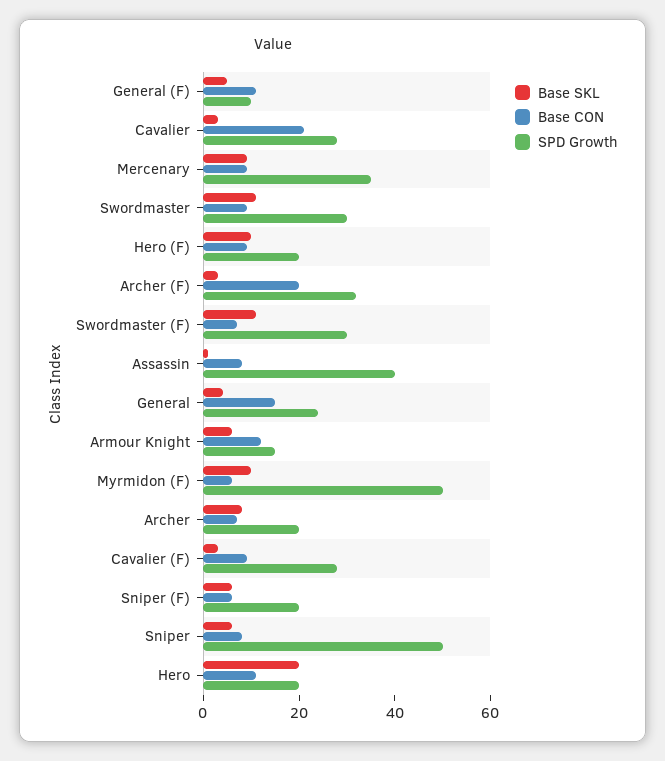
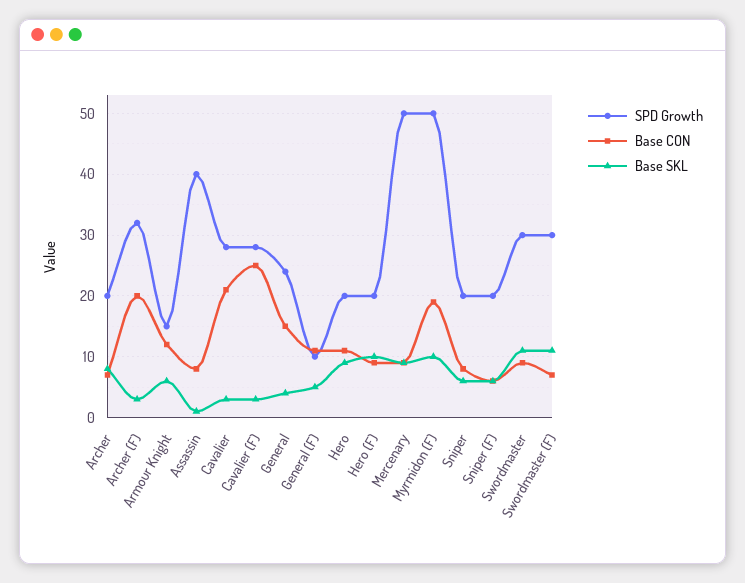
SPD Growth, Mercenary: 35 -> 50
Base CON, Myrmidon (F): 5 -> 19
Base CON, Cavalier (F): 10 -> 25
SPD Growth, Sniper: 50 -> 20
Base SKL, Hero: 20 -> 9

